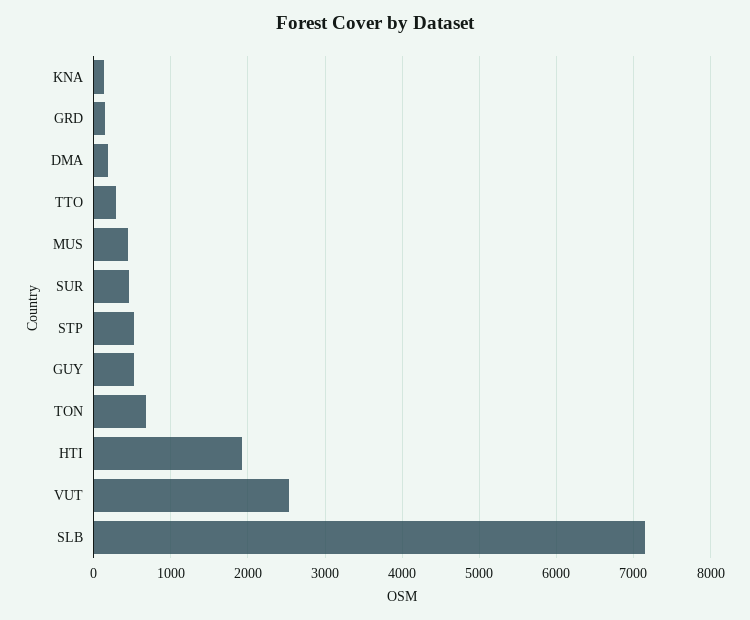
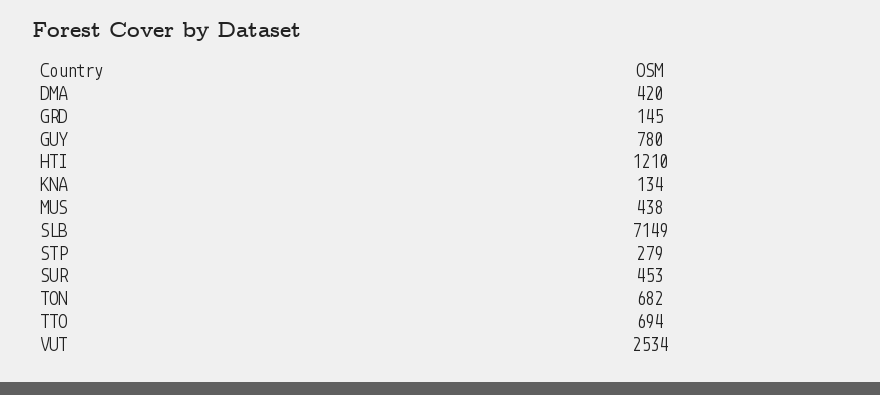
DMA: 200 -> 420
TTO: 300 -> 694
STP: 500 -> 279
GUY: 500 -> 780
HTI: 1900 -> 1210

